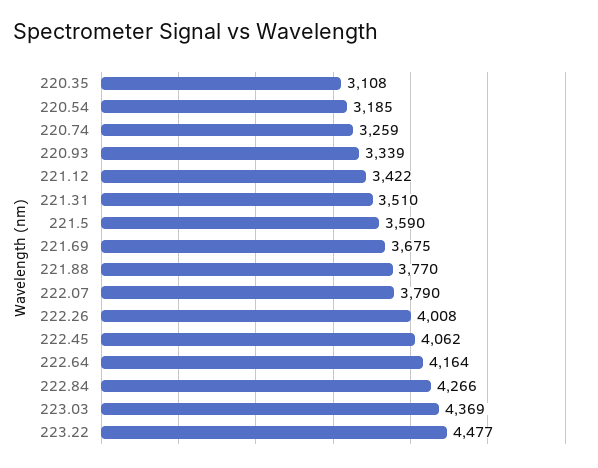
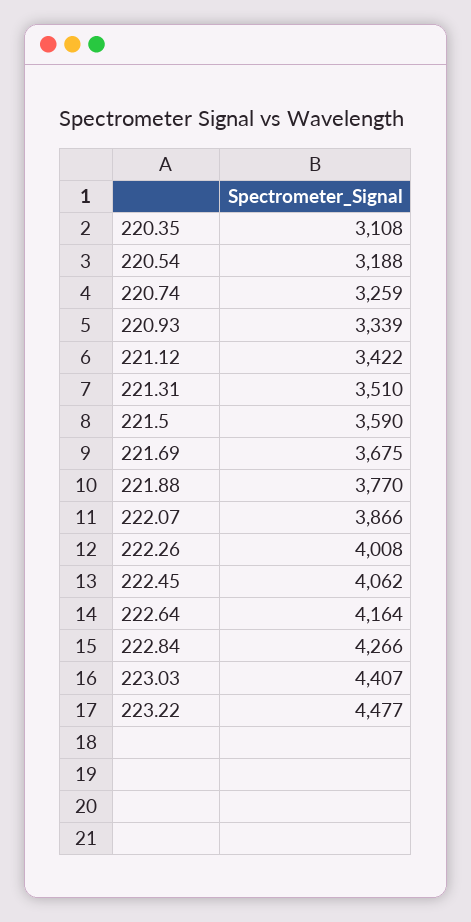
220.54: 3185 -> 3188
222.07: 3790 -> 3866
223.03: 4369 -> 4407

